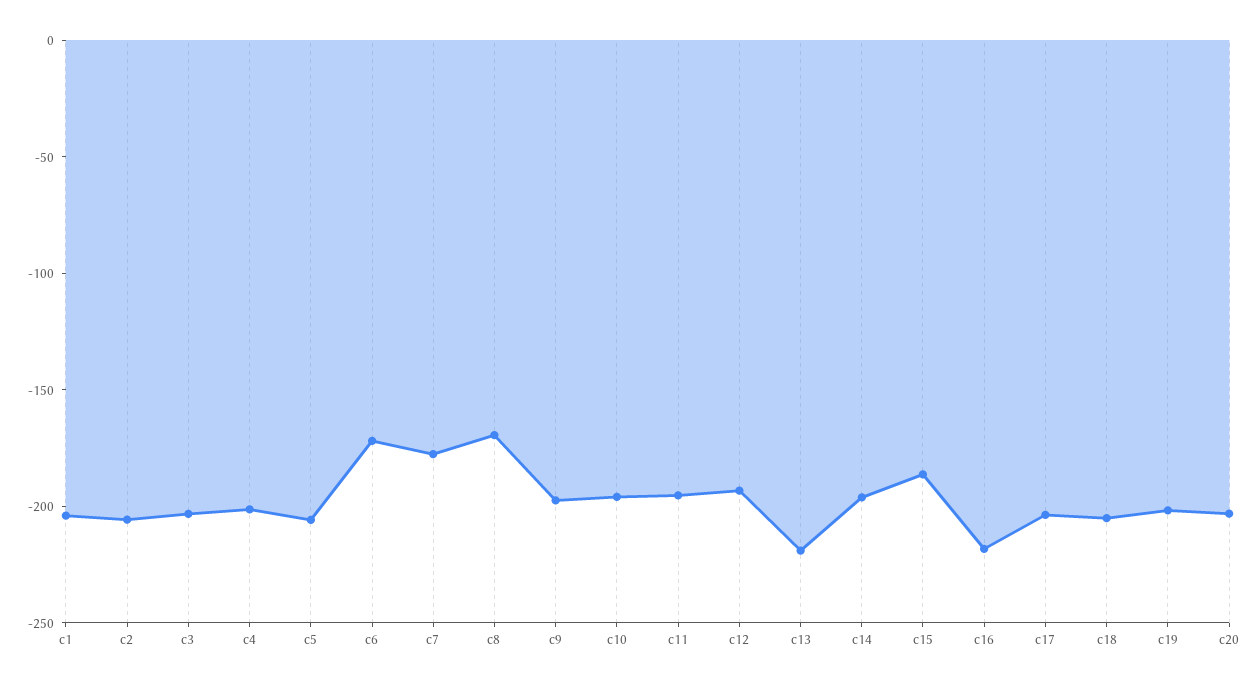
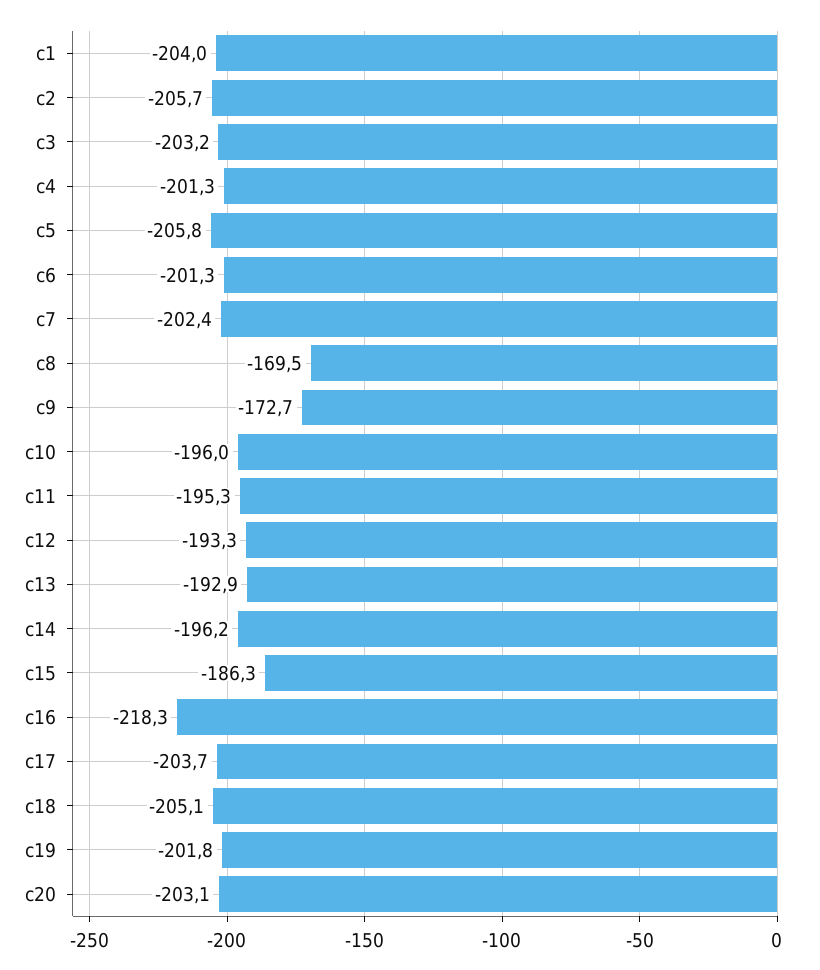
c6: -170 -> -201.3
c7: -180 -> -202.4
c9: -200 -> -172.7
c13: -220 -> -192.9

